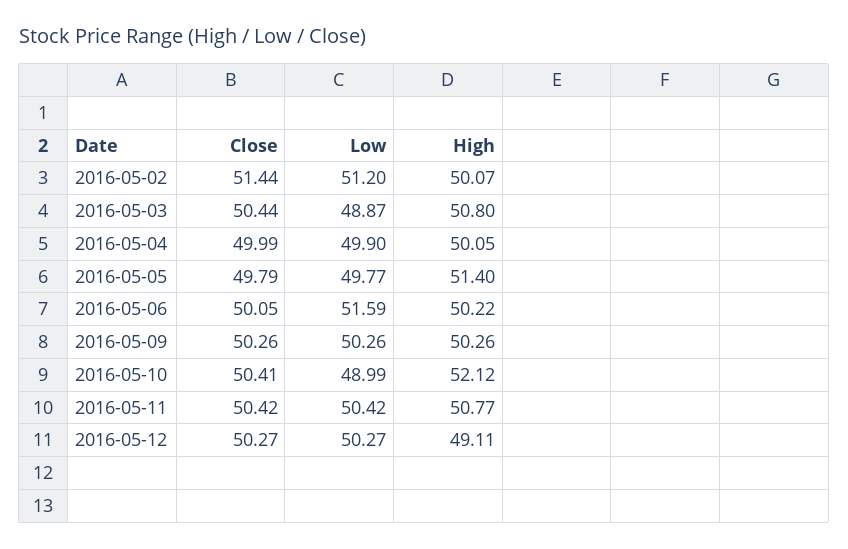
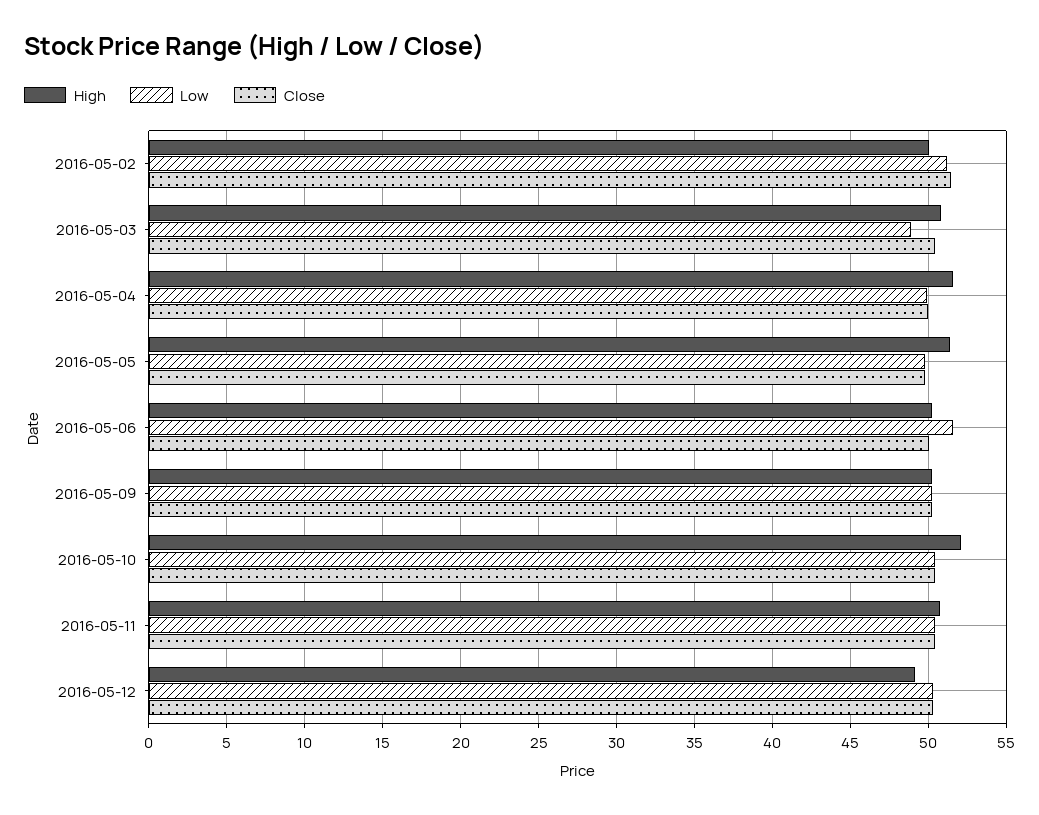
High, 2016-05-04: 50.05 -> 51.5
Low, 2016-05-10: 48.99 -> 50.5

